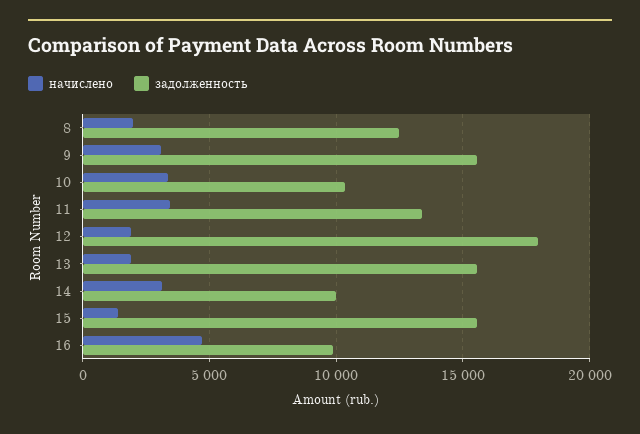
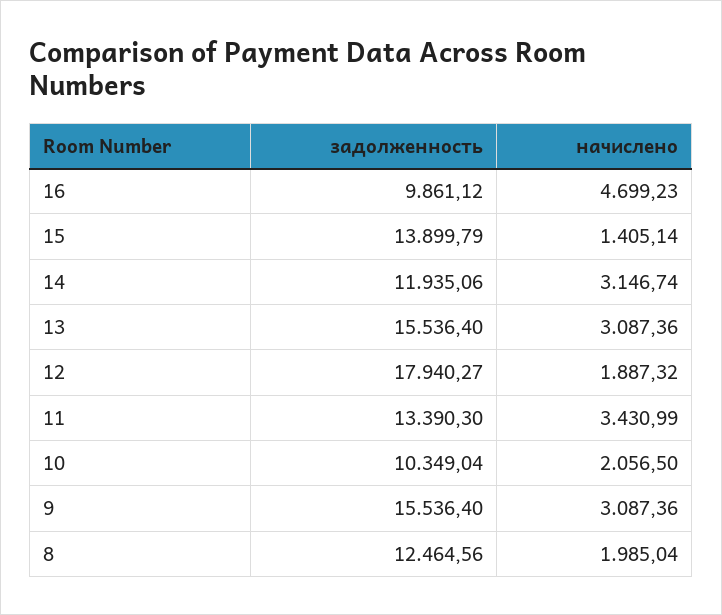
начислено, 10: 3500 -> 2056.5
начислено, 13: 2000 -> 3087.36
задолженность, 14: 10000 -> 11935.06
задолженность, 15: 15500 -> 13899.79

